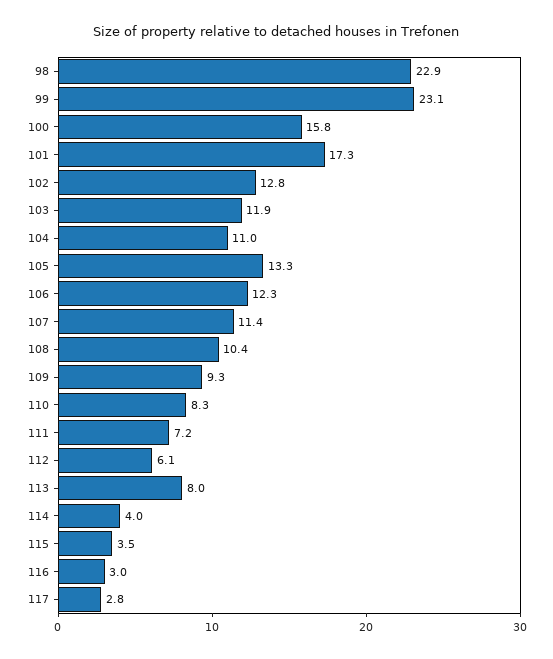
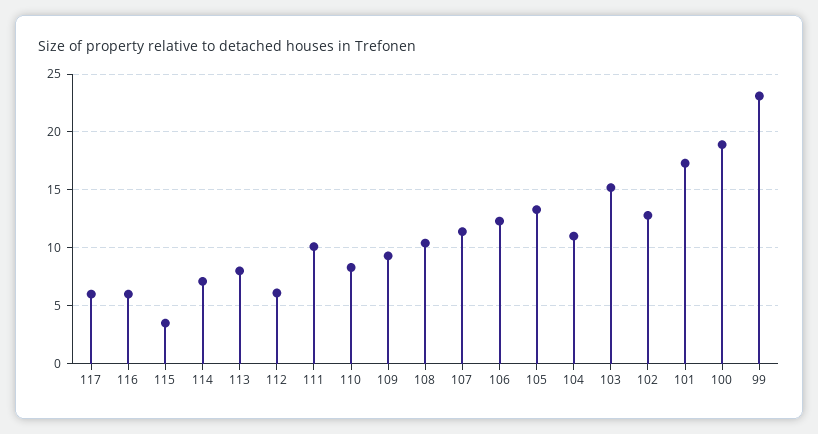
98: 22.9 -> none
100: 15.8 -> 19
103: 11.9 -> 15
111: 7.2 -> 10
114: 4 -> 7
116: 3 -> 6
117: 2.8 -> 6

